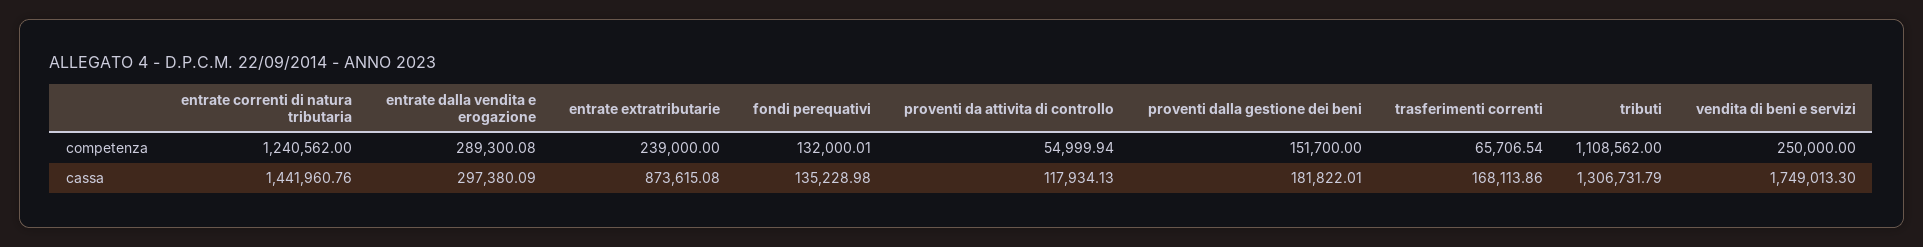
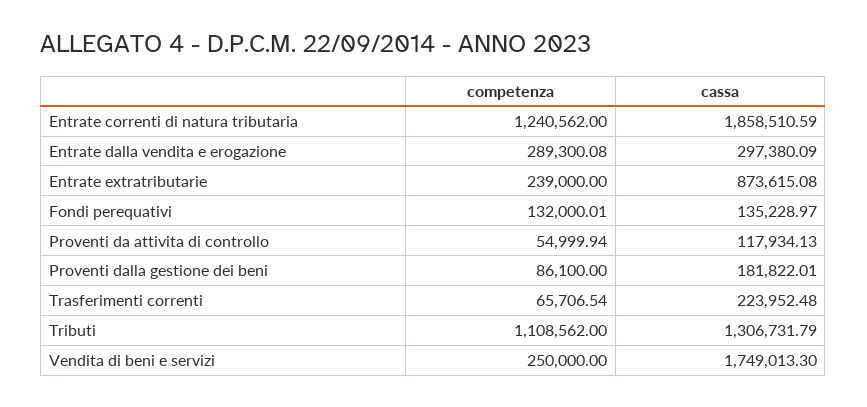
proventi dalla gestione dei beni, competenza: 151700 -> 86100
entrate correnti di natura tributaria, cassa: 1441960.76 -> 1858510.59
fondi perequativi, cassa: 135228.98 -> 135228.97
trasferimenti correnti, cassa: 168113.86 -> 223952.48

